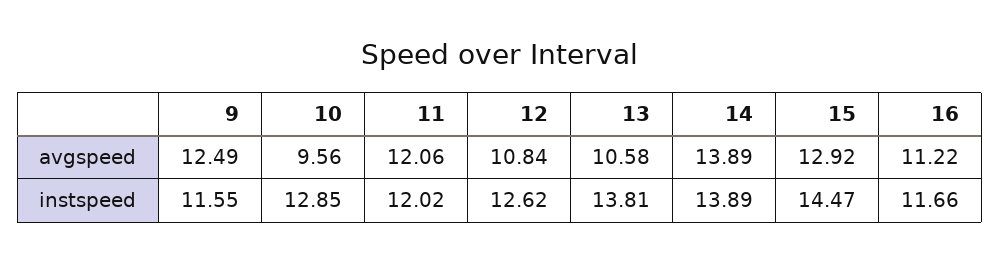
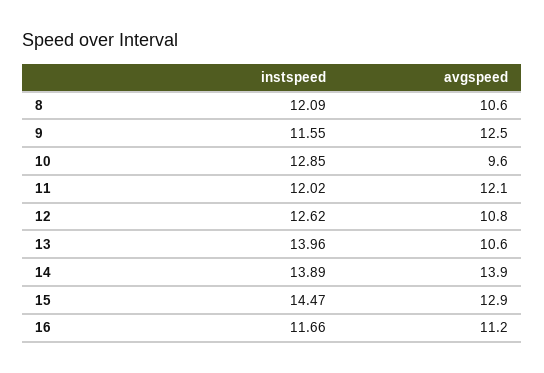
13, instspeed: 13.81 -> 13.96
8, instspeed: none -> 12.09
8, avgspeed: none -> 10.6

